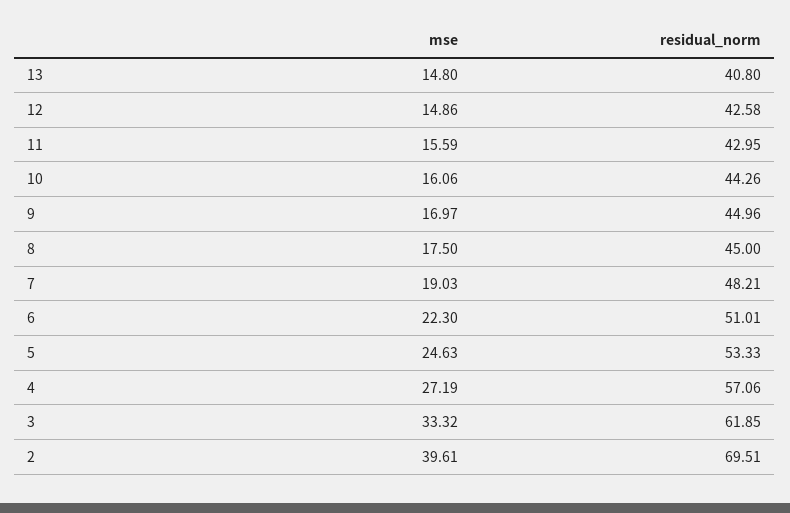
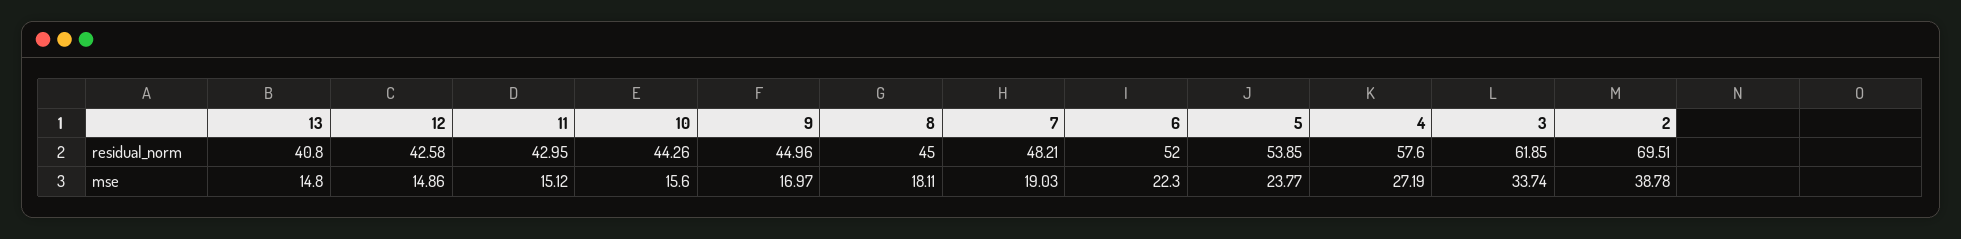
mse, 11: 15.59 -> 15.12
mse, 10: 16.06 -> 15.6
mse, 8: 17.5 -> 18.11
residual_norm, 6: 51.01 -> 52
mse, 5: 24.63 -> 23.77
residual_norm, 5: 53.33 -> 53.85
residual_norm, 4: 57.06 -> 57.6
mse, 3: 33.32 -> 33.74
mse, 2: 39.61 -> 38.78

